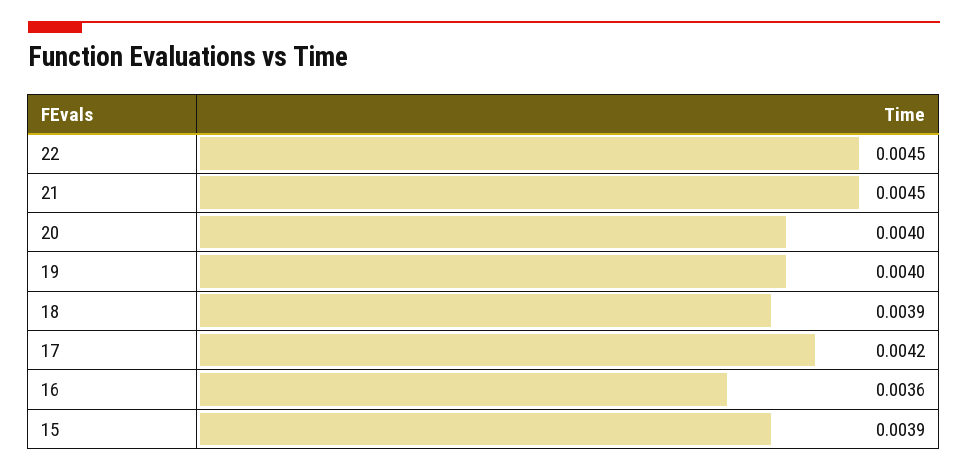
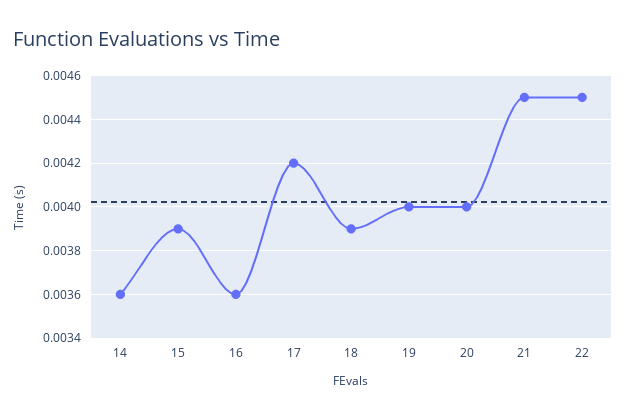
14: none -> 0.0036

